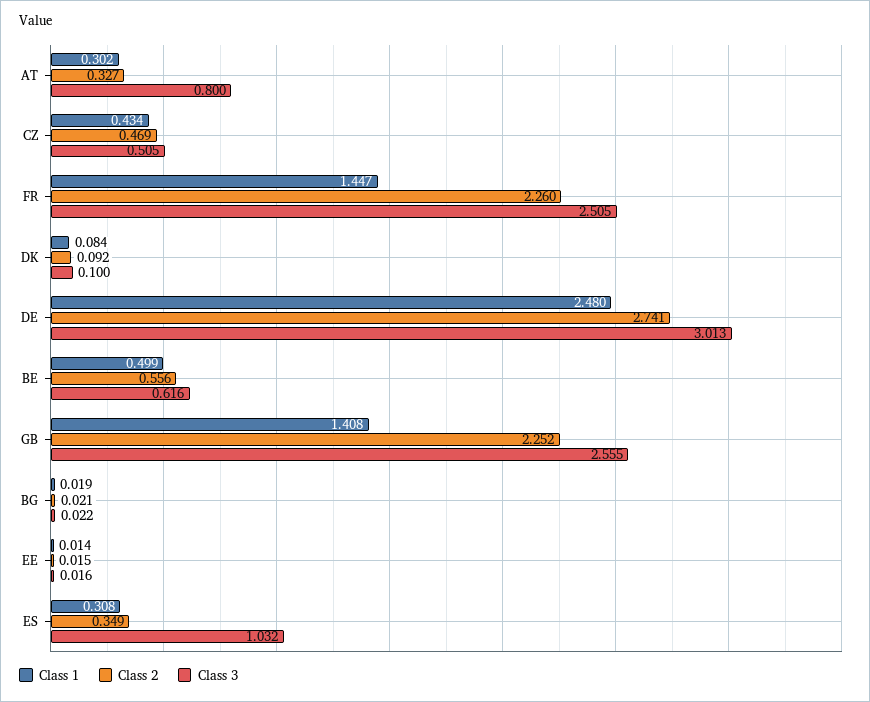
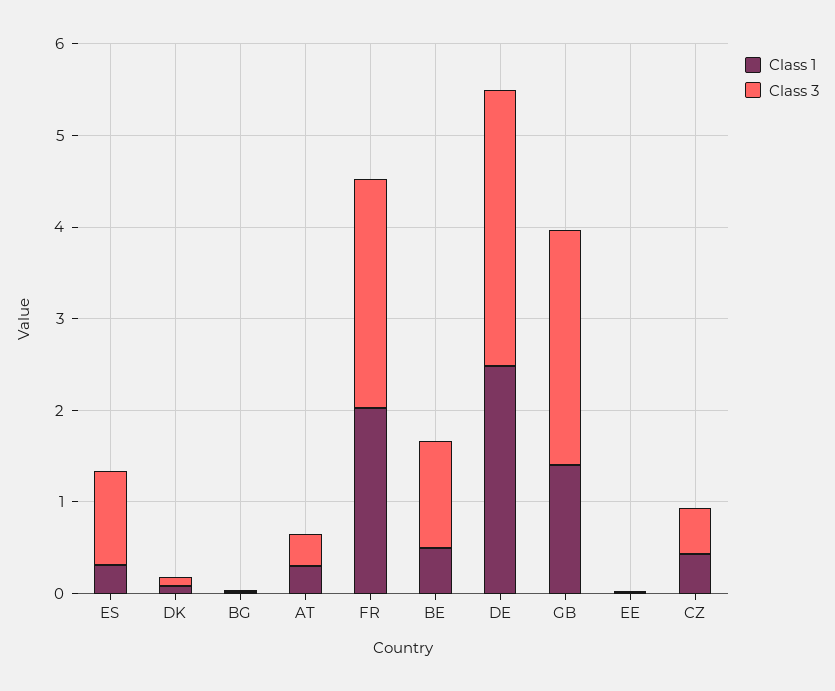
Class 2, AT: 0.327 -> none
Class 3, AT: 0.8 -> 0.4
Class 2, CZ: 0.469 -> none
Class 1, FR: 1.447 -> 2
Class 2, FR: 2.26 -> none
Class 2, DK: 0.092 -> none
Class 2, DE: 2.741 -> none
Class 2, BE: 0.556 -> none
Class 3, BE: 0.616 -> 1.2
Class 2, GB: 2.252 -> none
Class 2, BG: 0.021 -> none
Class 2, EE: 0.015 -> none
Class 2, ES: 0.349 -> none

